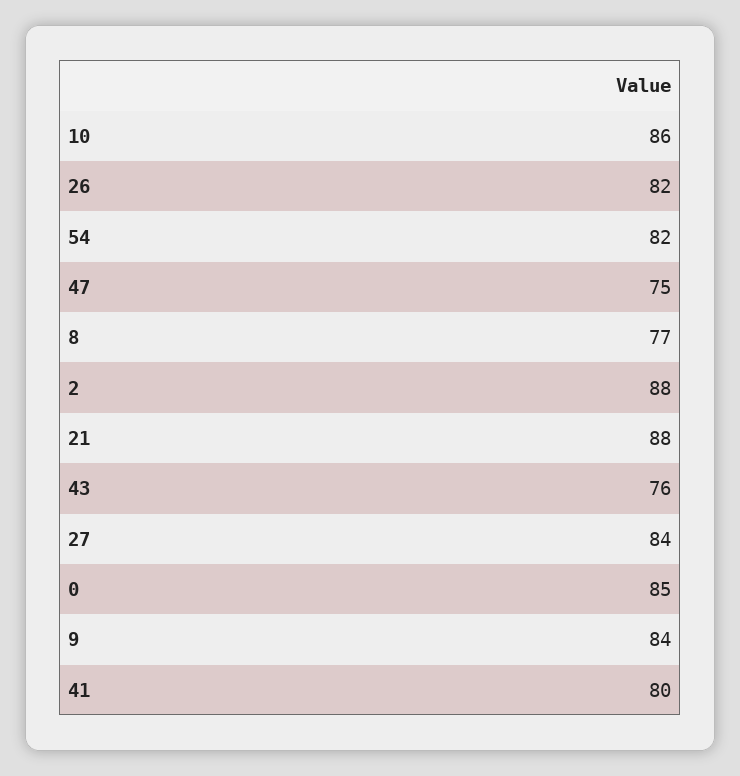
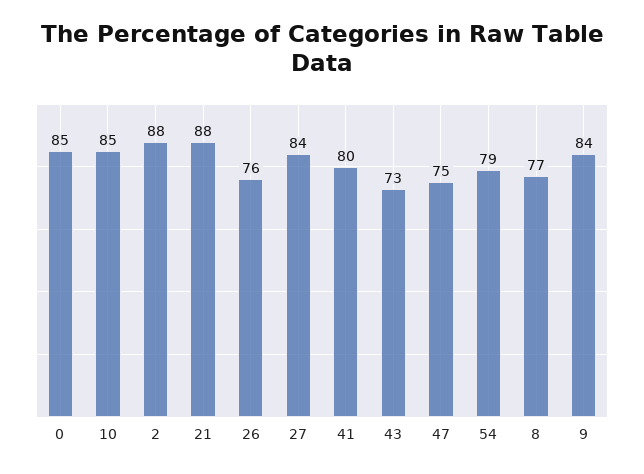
10: 86 -> 85
26: 82 -> 76
54: 82 -> 79
43: 76 -> 73

